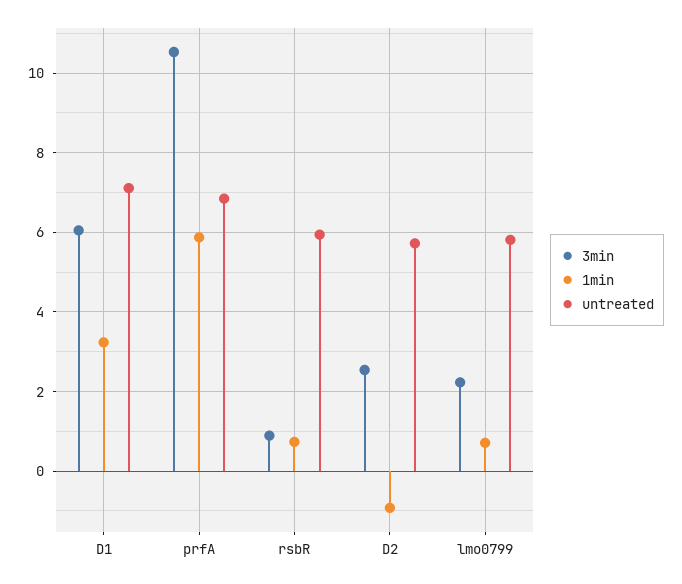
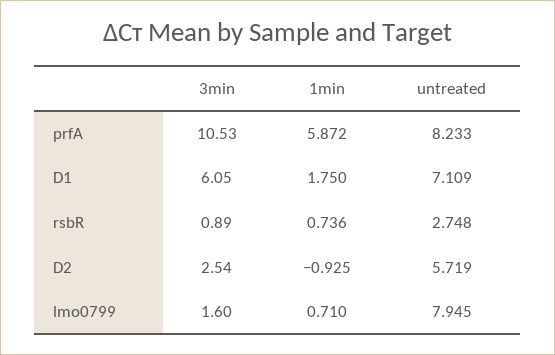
1min, D1: 3.2 -> 1.75
untreated, prfA: 6.8 -> 8.233
untreated, rsbR: 6 -> 2.748
3min, lmo0799: 2.2 -> 1.6
untreated, lmo0799: 5.8 -> 7.945

